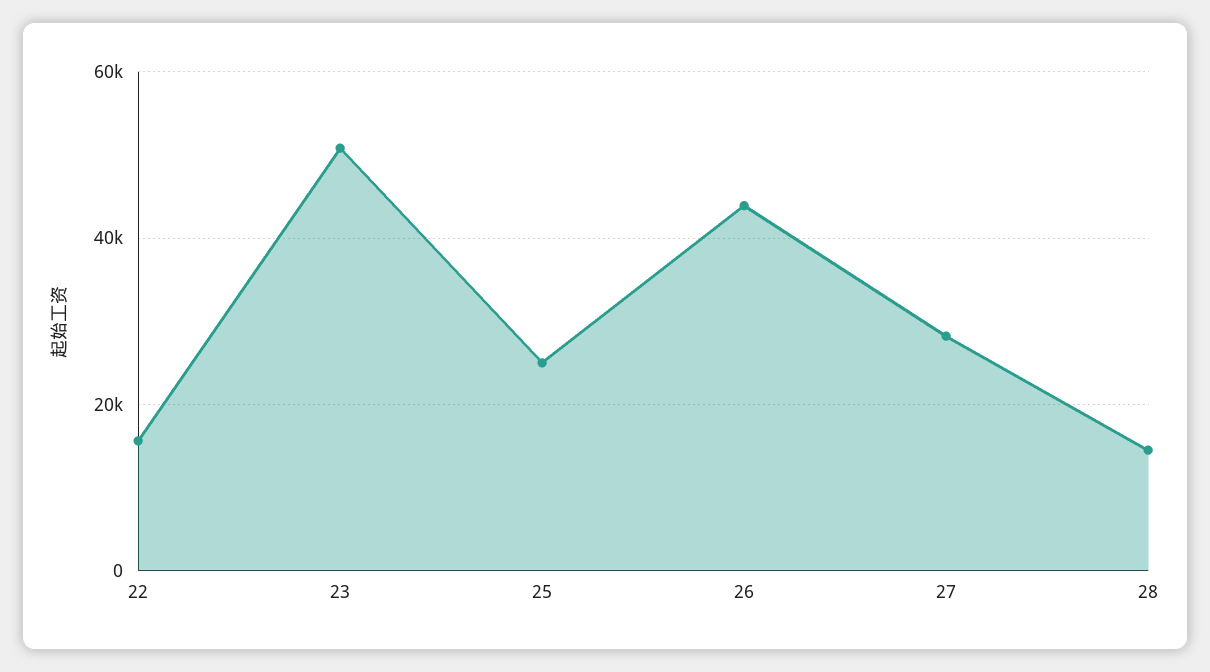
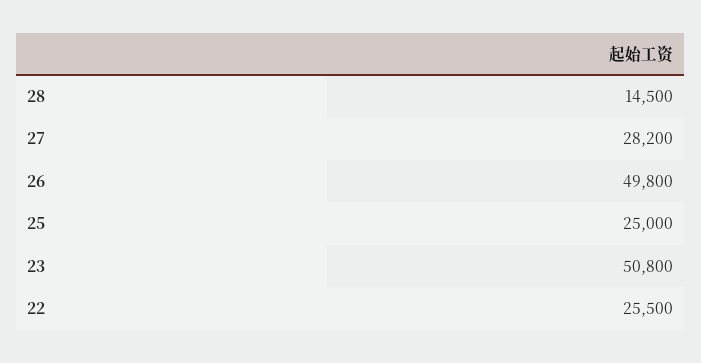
22: 16000 -> 25500
26: 44000 -> 49800

